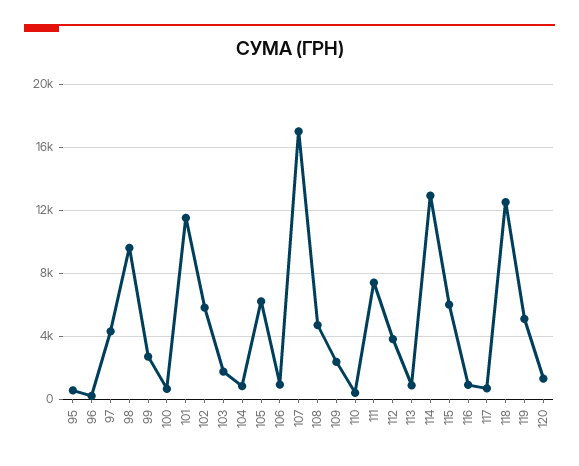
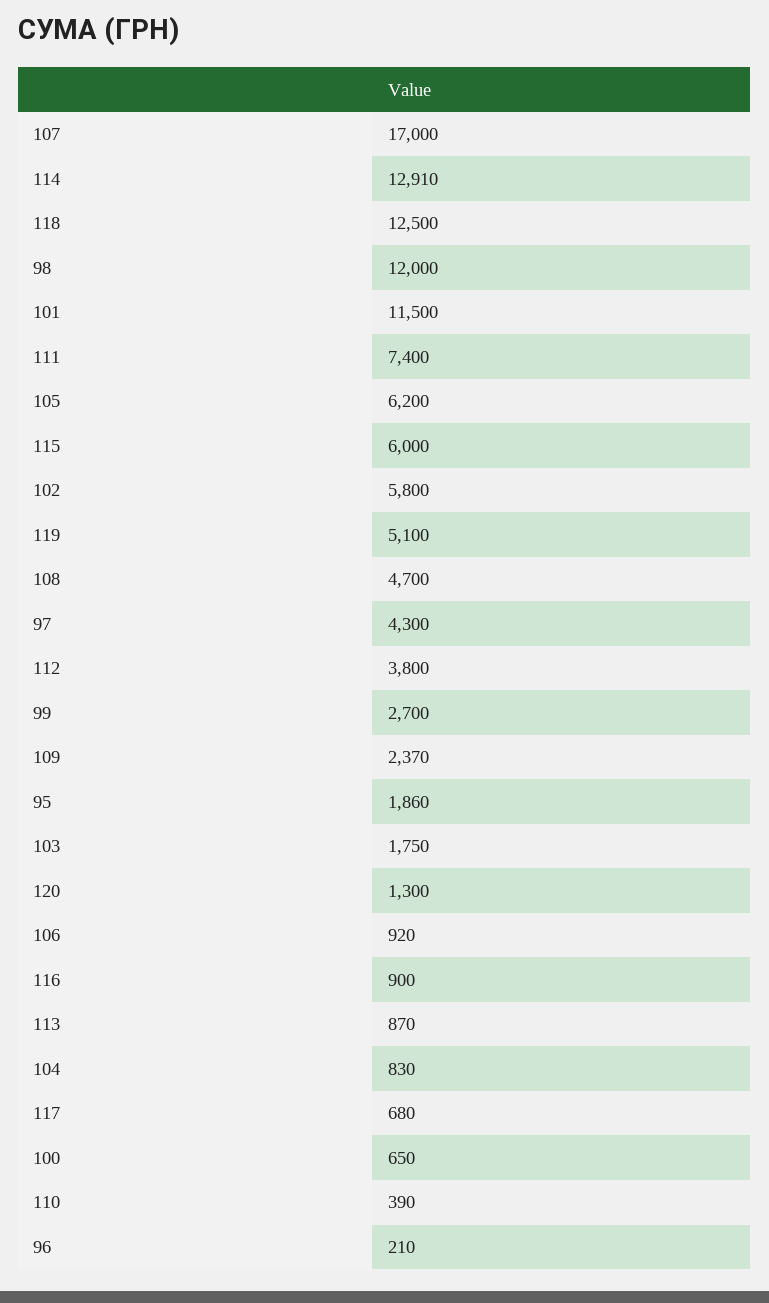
95: 500 -> 1860
98: 9500 -> 12000

